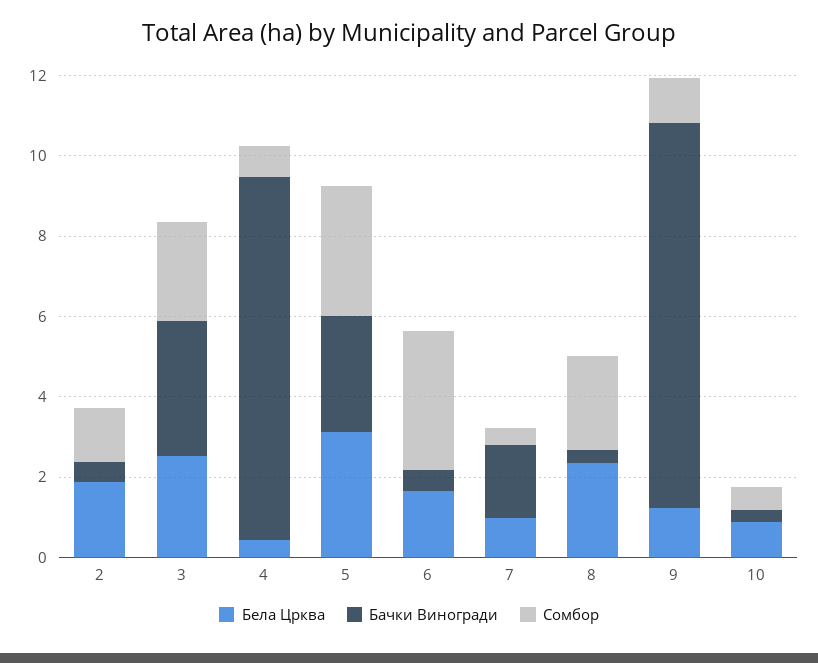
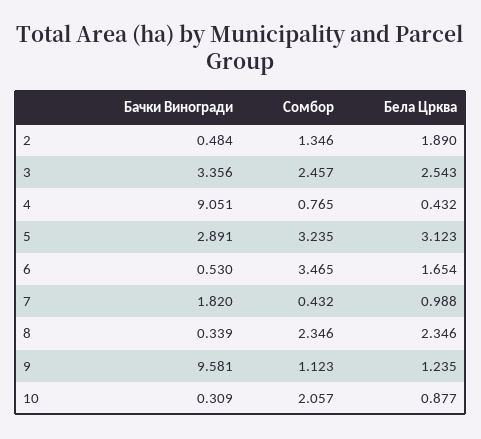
Сомбор, 10: 0.5 -> 2.057

